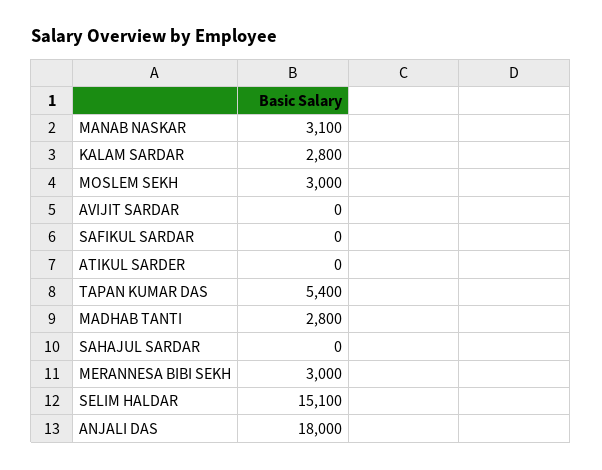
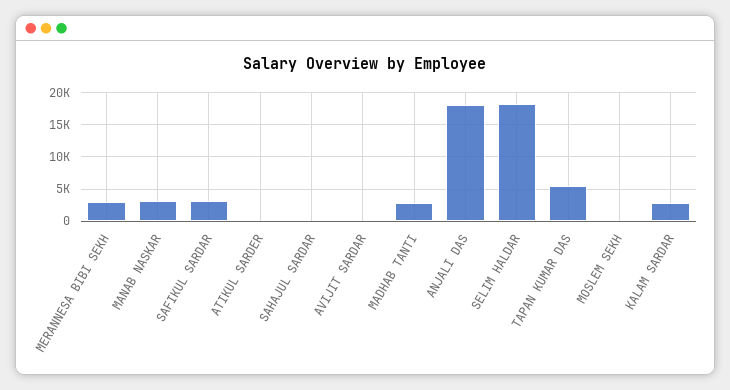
MOSLEM SEKH: 3000 -> 0
SAFIKUL SARDAR: 0 -> 3000
SELIM HALDAR: 15100 -> 18000

